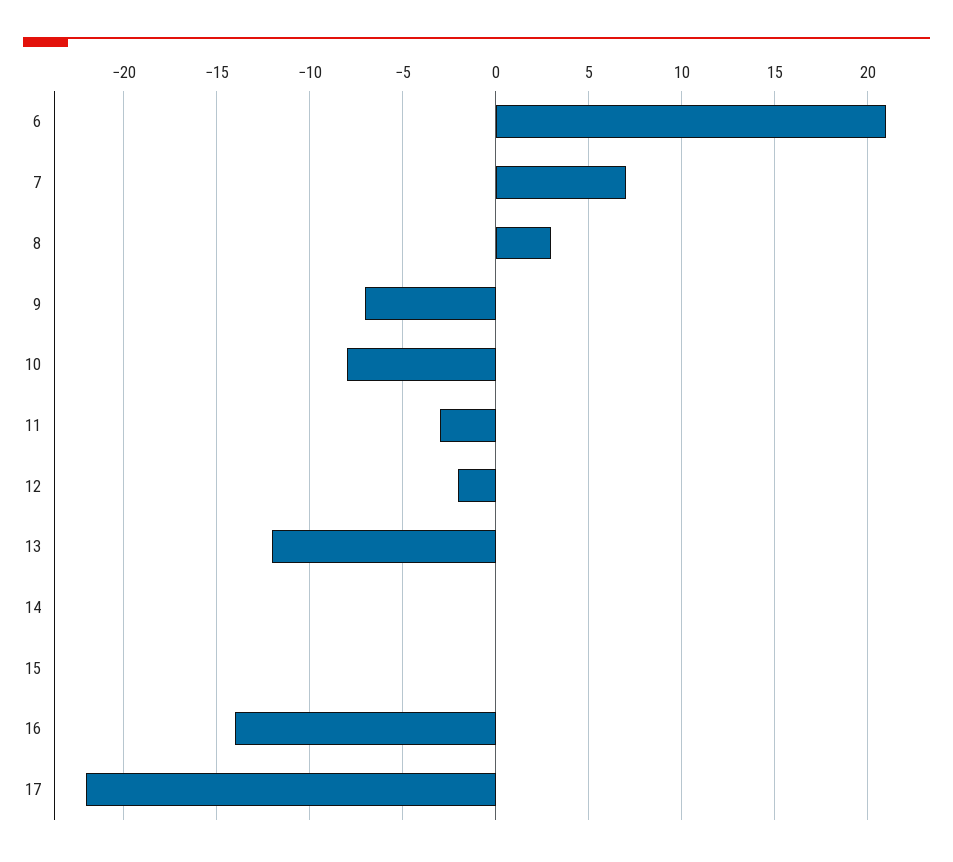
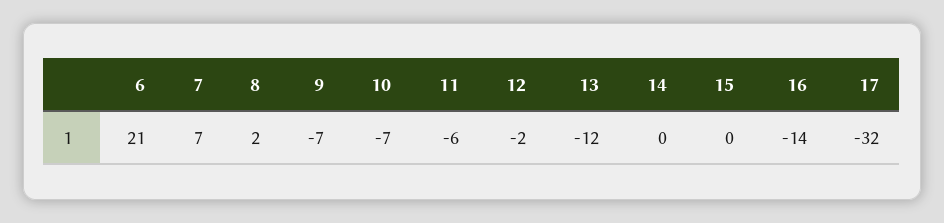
8: 3 -> 2
10: -8 -> -7
11: -3 -> -6
17: -22 -> -32

